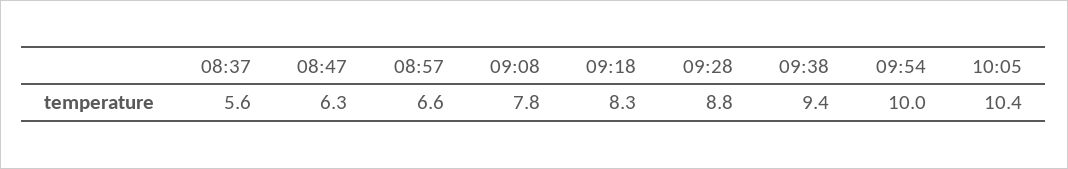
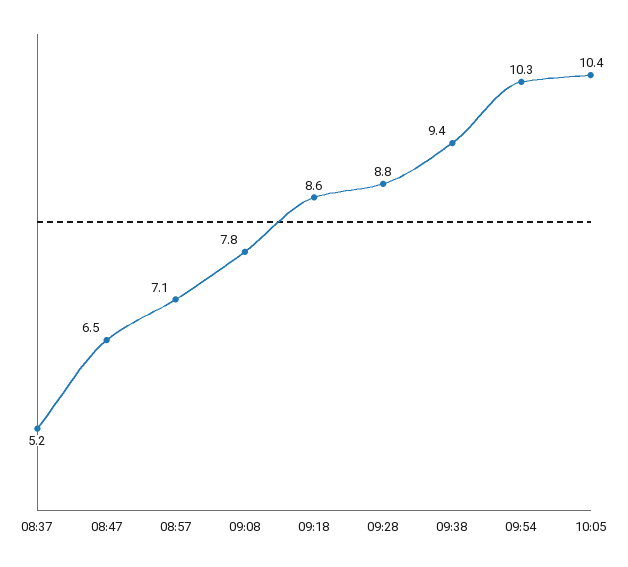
08:37: 5.6 -> 5.2
08:47: 6.3 -> 6.5
08:57: 6.6 -> 7.1
09:18: 8.3 -> 8.6
09:54: 10 -> 10.3

